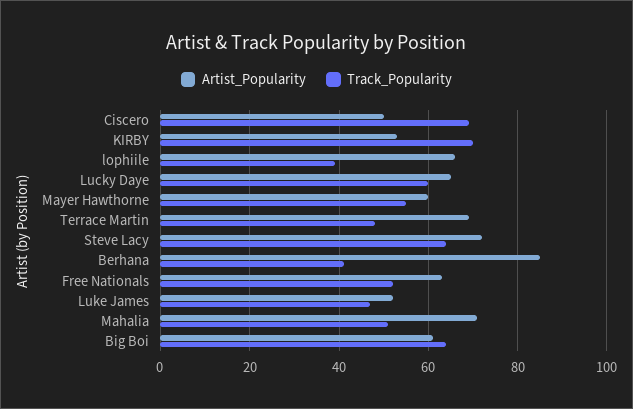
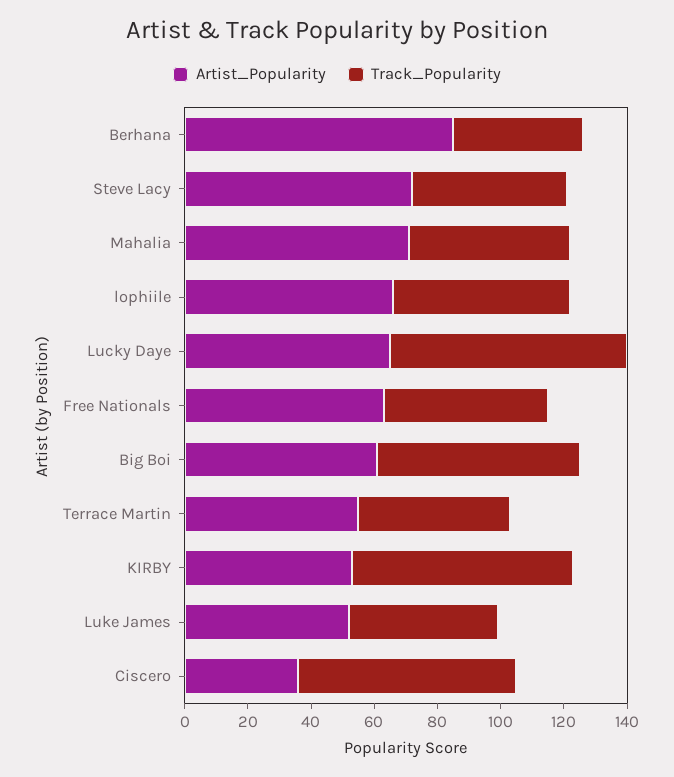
Artist_Popularity, Ciscero: 50 -> 35
Track_Popularity, lophiile: 40 -> 55
Track_Popularity, Lucky Daye: 60 -> 75
Artist_Popularity, Mayer Hawthorne: 60 -> none
Track_Popularity, Mayer Hawthorne: 55 -> none
Artist_Popularity, Terrace Martin: 70 -> 55
Track_Popularity, Steve Lacy: 65 -> 50

